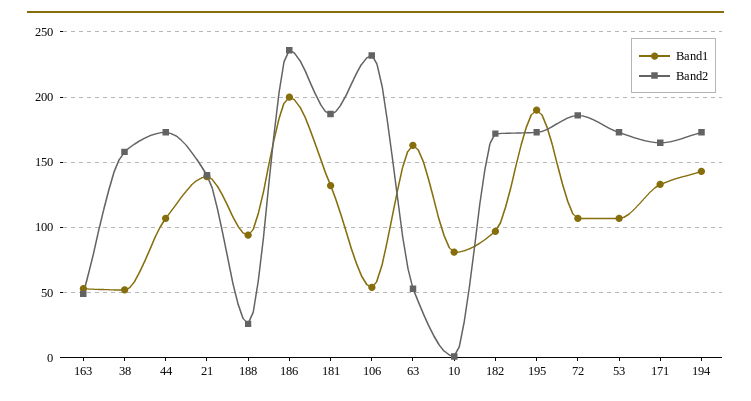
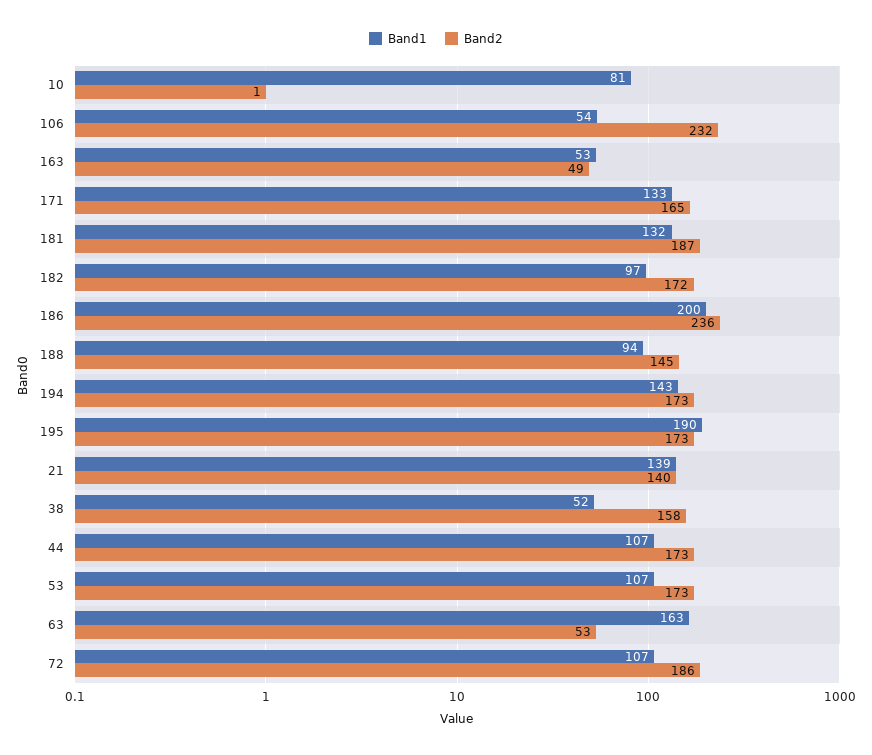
Band2, 188: 25 -> 145

